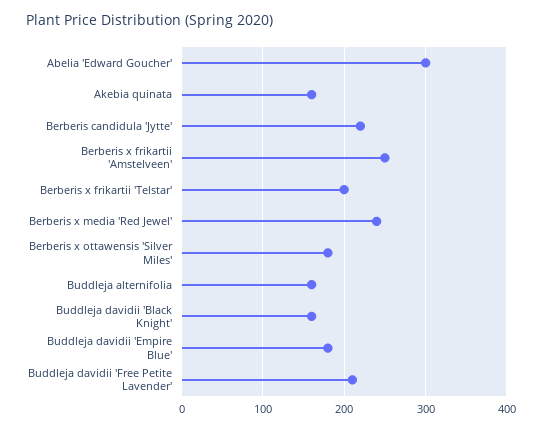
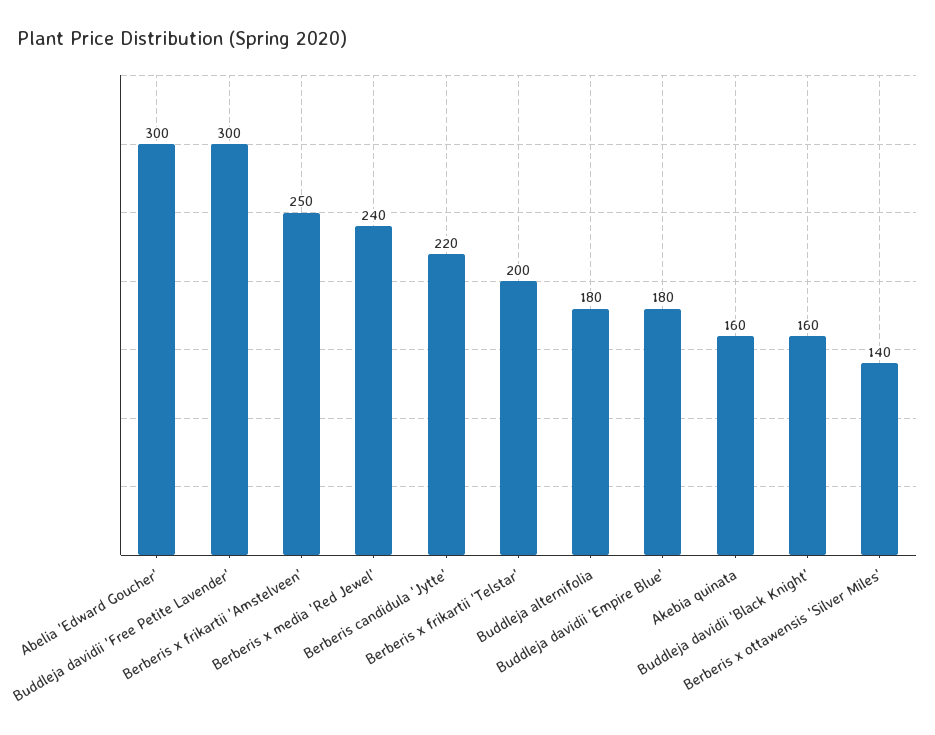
Berberis x ottawensis 'Silver Miles': 180 -> 140
Buddleja alternifolia: 160 -> 180
Buddleja davidii 'Free Petite Lavender': 210 -> 300

